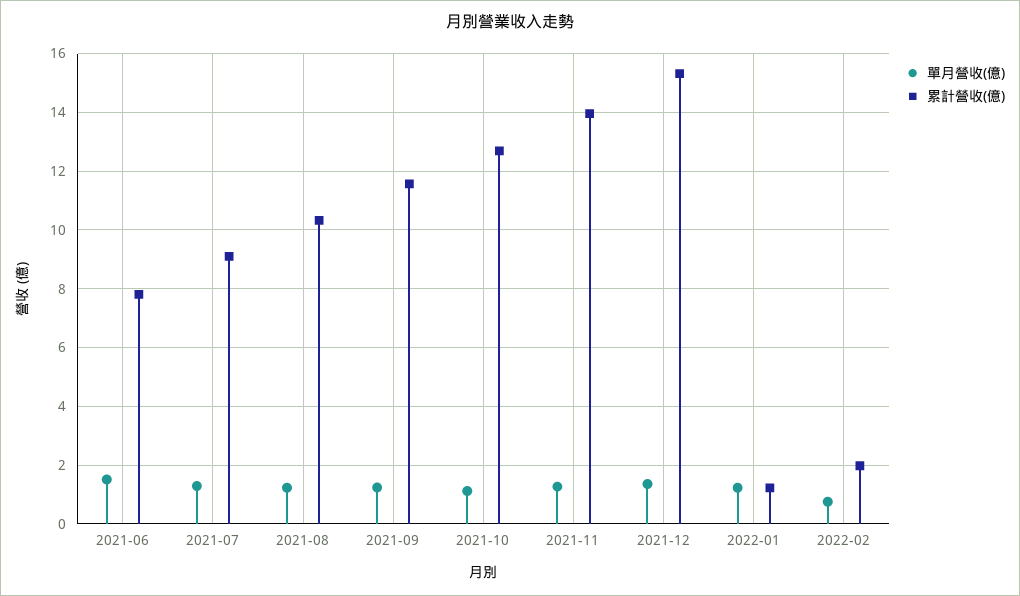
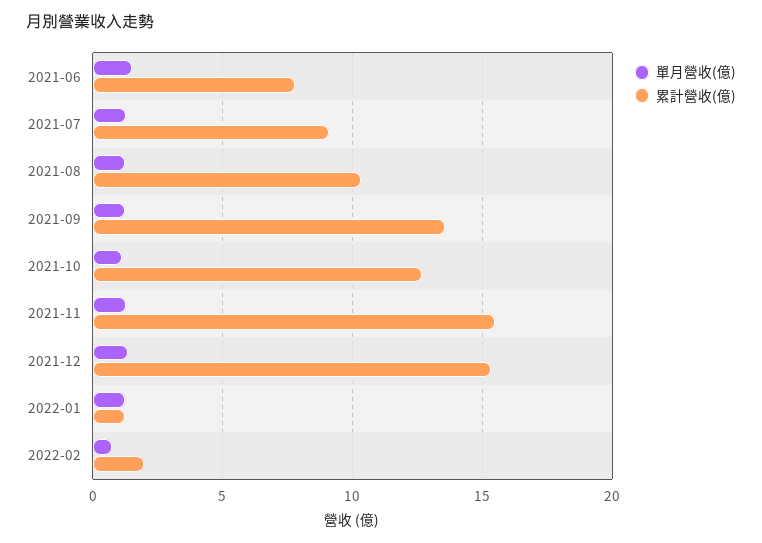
累計營收(億), 2021-09: 11.5 -> 13.5
累計營收(億), 2021-11: 14 -> 15.5

